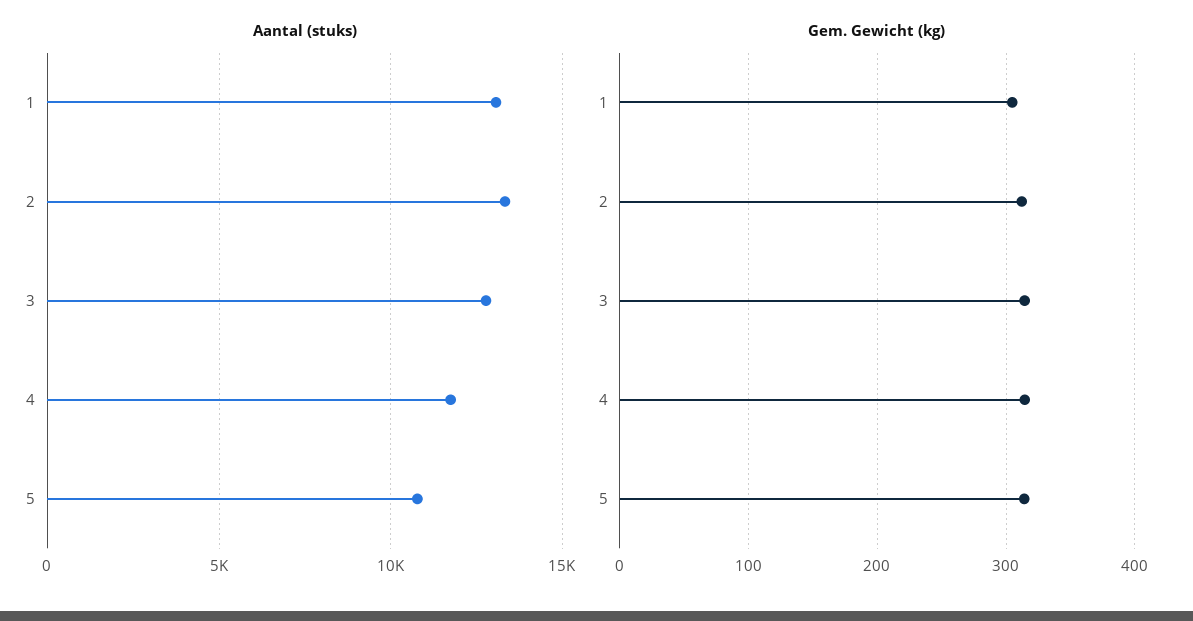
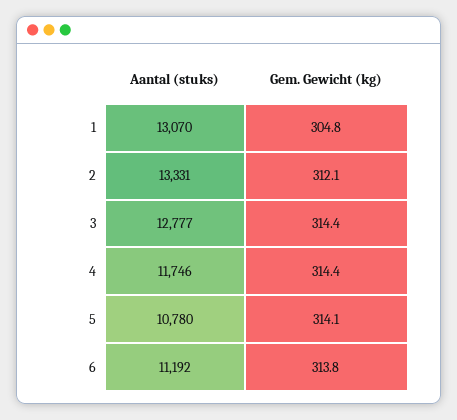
Aantal (stuks), 6: none -> 11192
Gem. Gewicht (kg), 6: none -> 313.8

